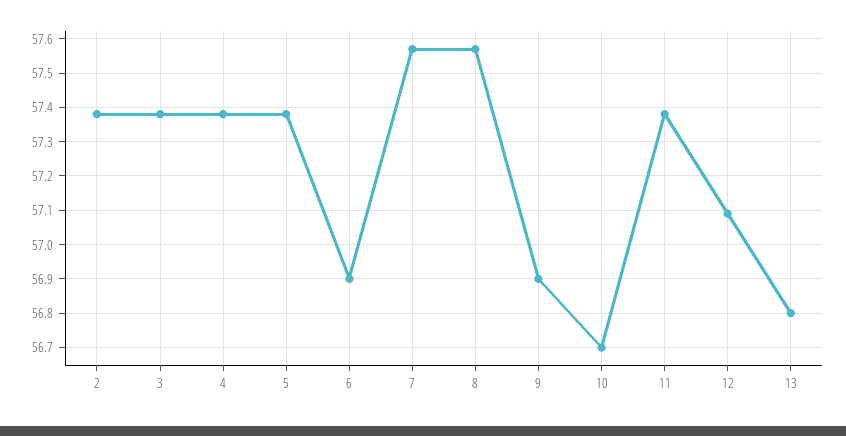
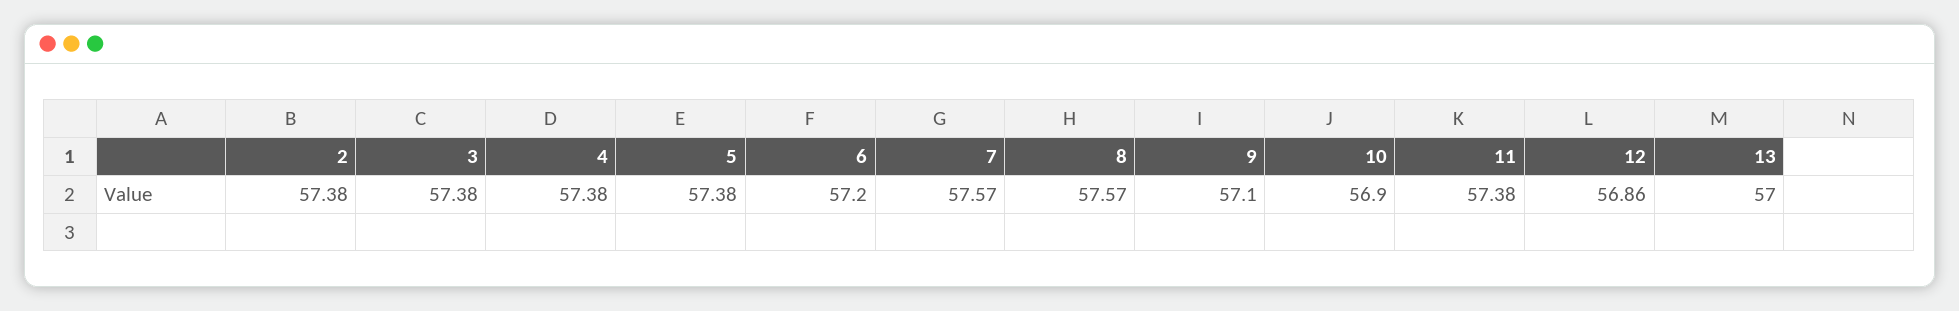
6: 56.9 -> 57.2
9: 56.9 -> 57.1
10: 56.7 -> 56.9
12: 57.1 -> 56.86
13: 56.8 -> 57

